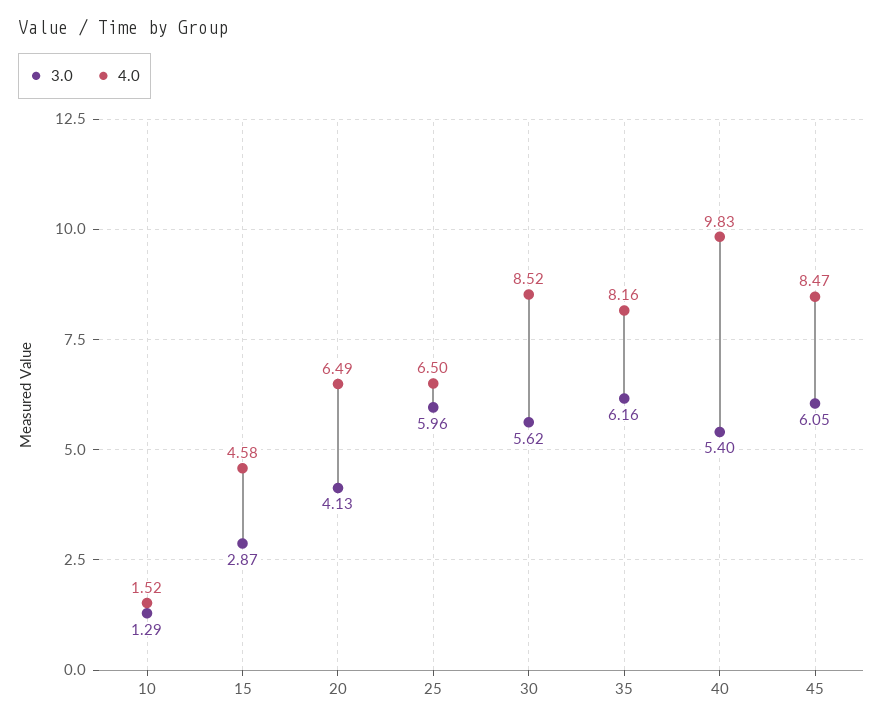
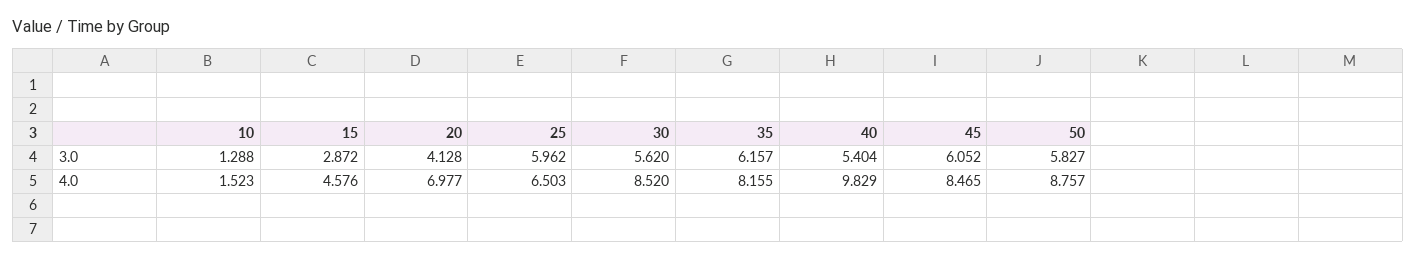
4.0, 20: 6.49 -> 6.977
3.0, 50: none -> 5.827
4.0, 50: none -> 8.757

